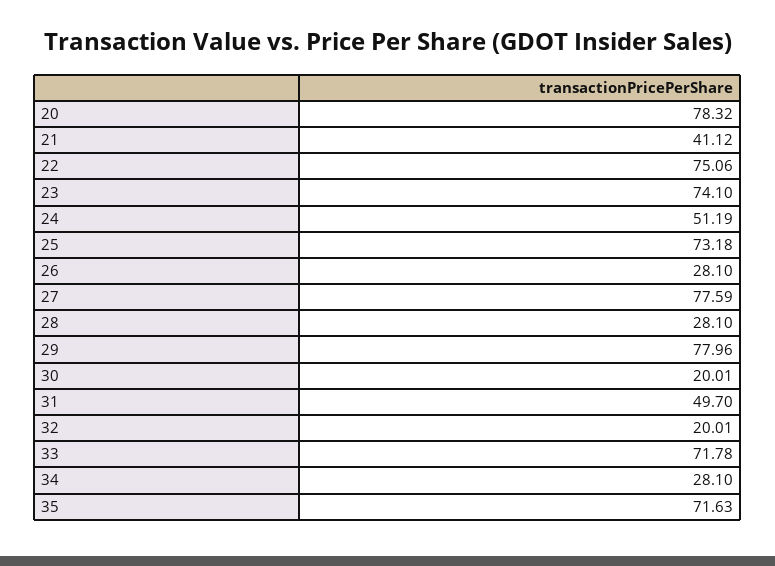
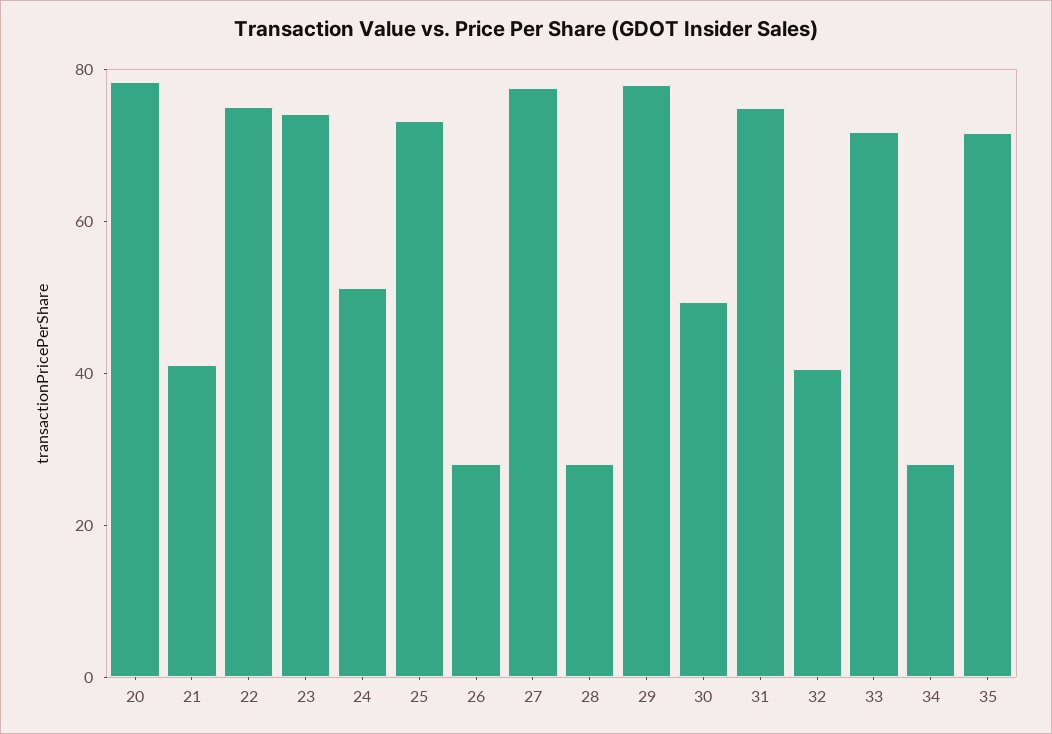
30: 20.01 -> 50
31: 49.7 -> 75
32: 20.01 -> 40

